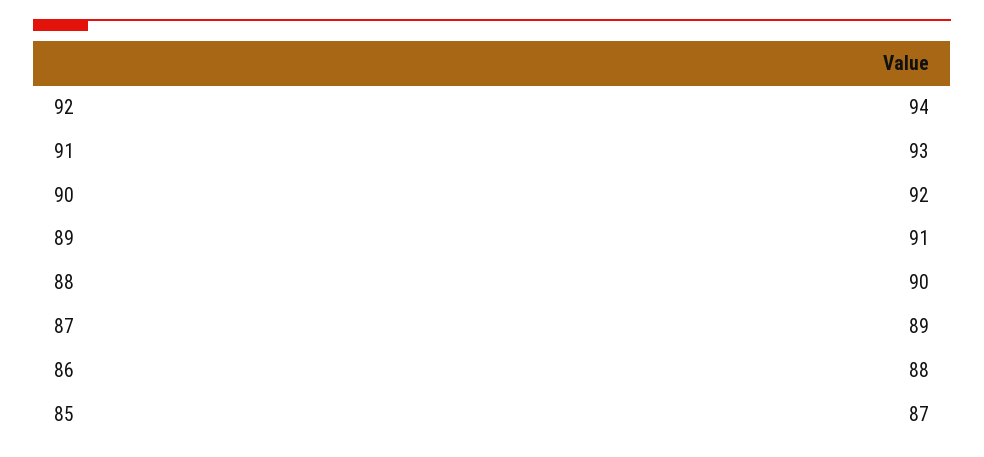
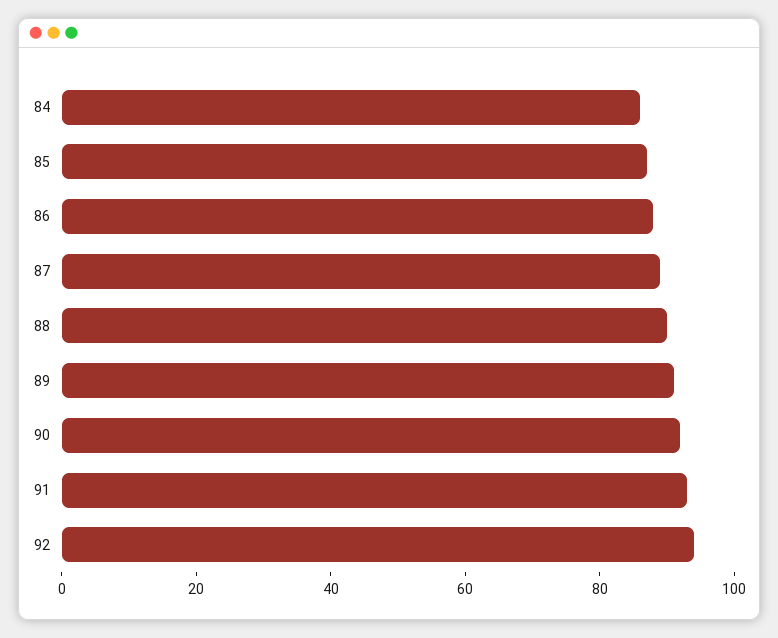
84: none -> 85

